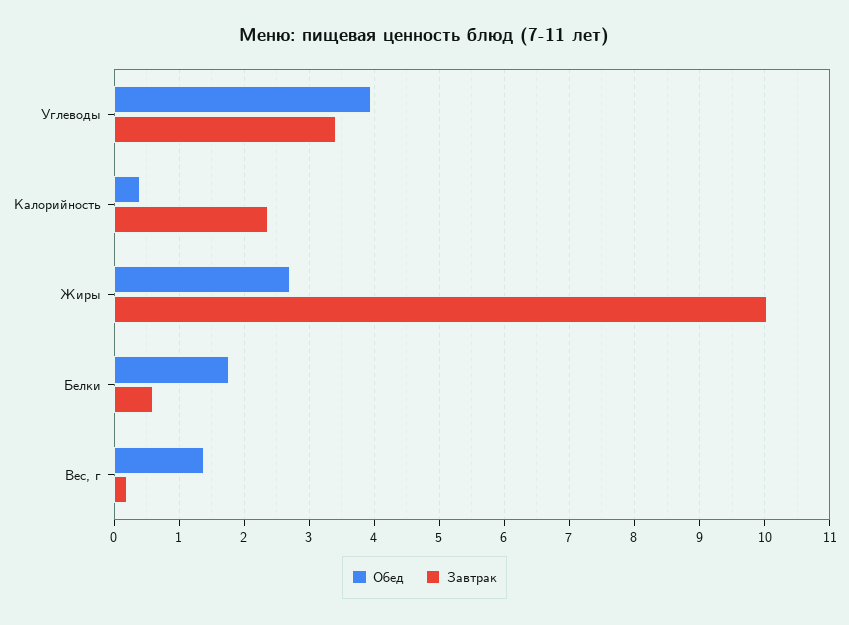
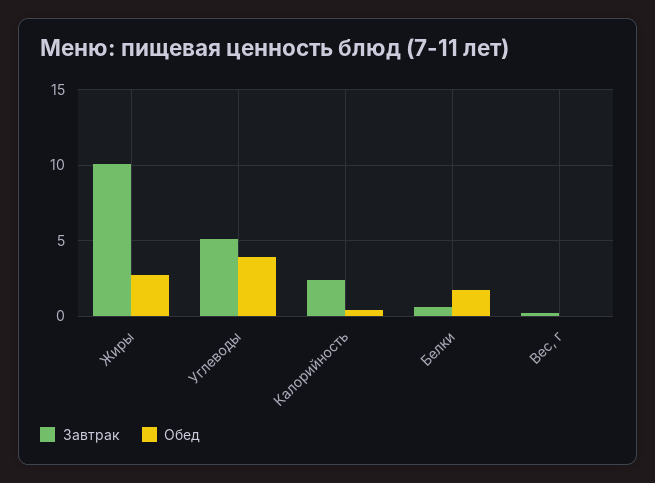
Завтрак, Углеводы: 3.4 -> 5
Обед, Вес, г: 1.4 -> 0

